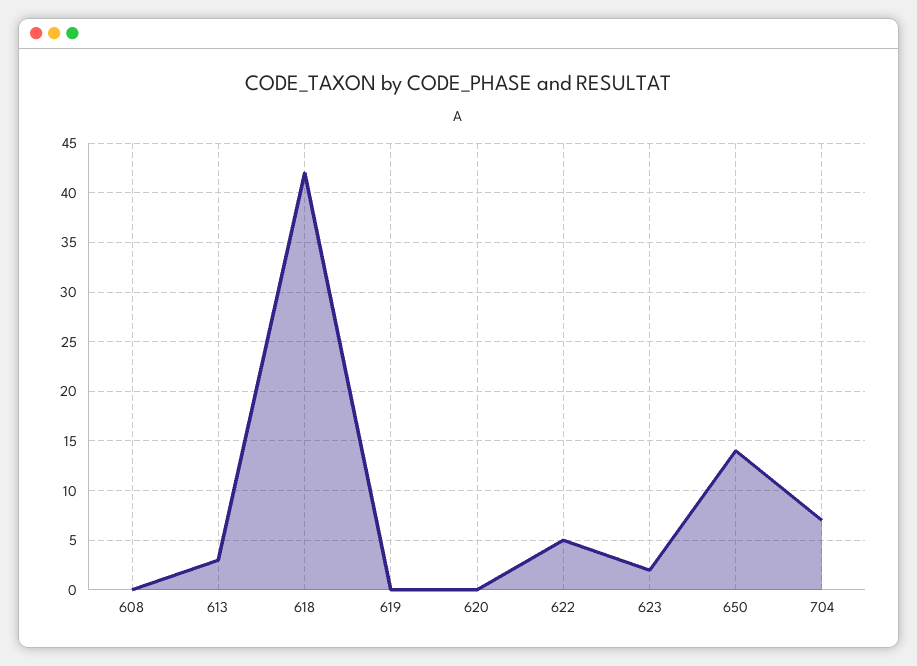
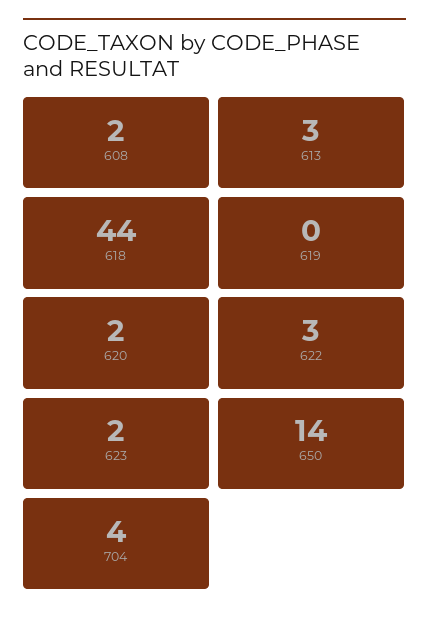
608: 0 -> 2
618: 42 -> 44
620: 0 -> 2
622: 5 -> 3
704: 7 -> 4

